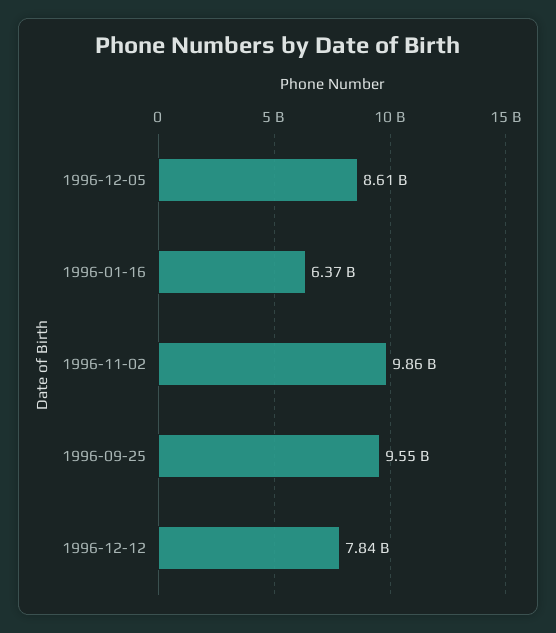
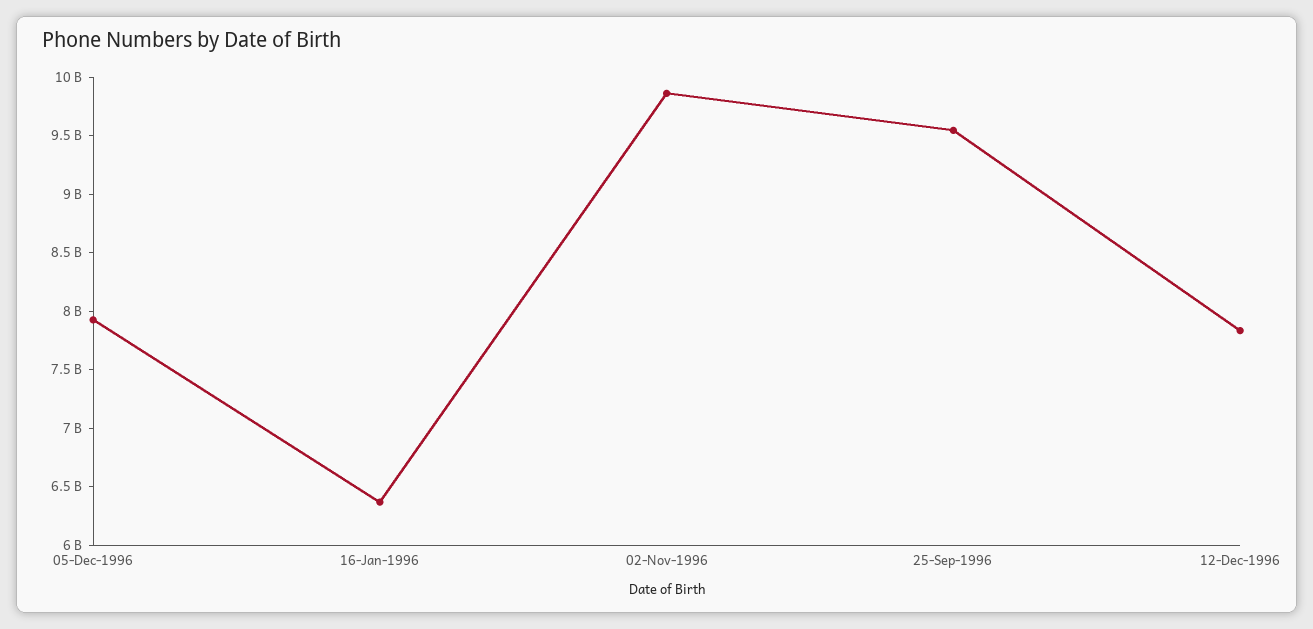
1996-12-05: 8610000000 -> 7900000000

